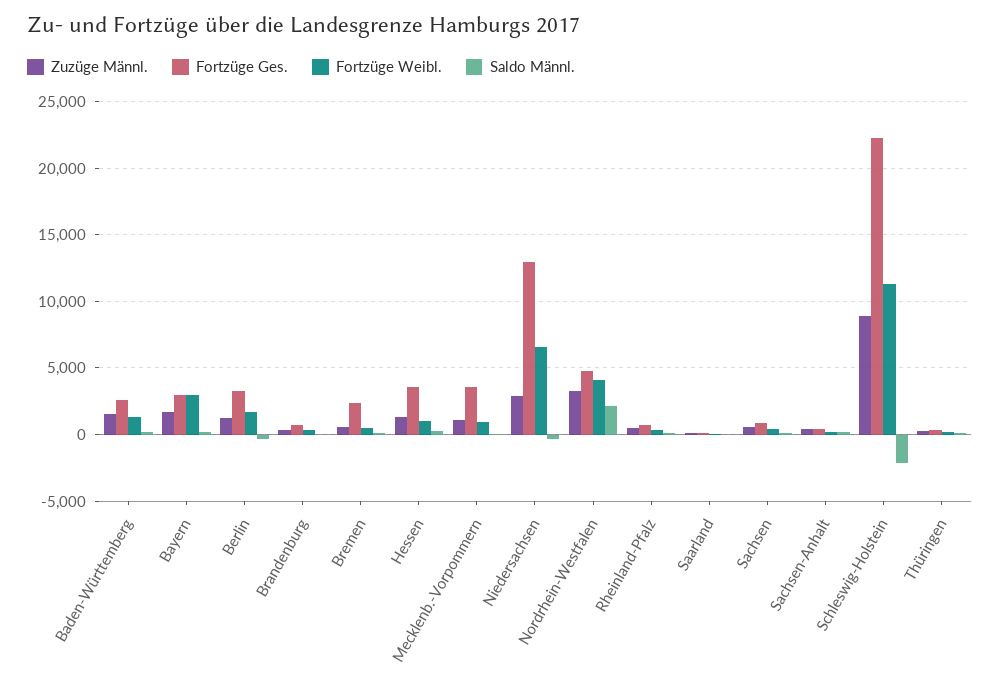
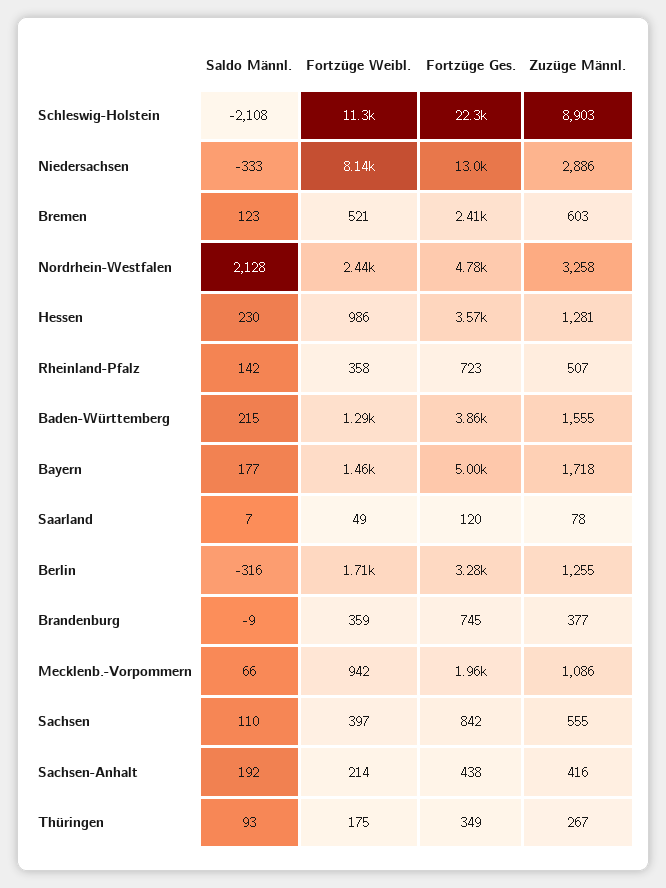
Fortzüge Ges., Baden-Württemberg: 2500 -> 3860
Fortzüge Ges., Bayern: 3000 -> 5000
Fortzüge Weibl., Bayern: 3000 -> 1460
Fortzüge Ges., Mecklenb.-Vorpommern: 3500 -> 1960
Fortzüge Weibl., Niedersachsen: 6500 -> 8140
Fortzüge Weibl., Nordrhein-Westfalen: 4000 -> 2440

